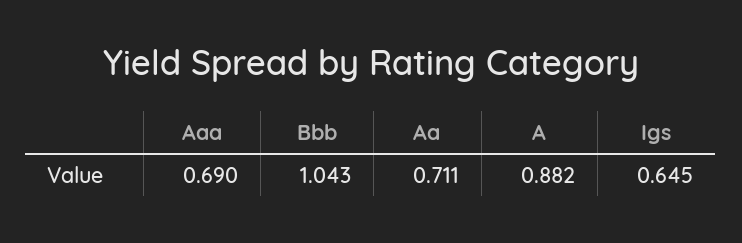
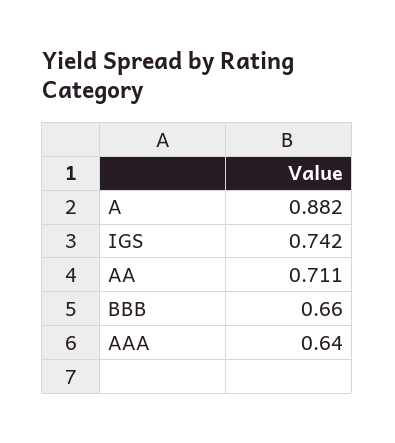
Aaa: 0.69 -> 0.64
Bbb: 1.043 -> 0.66
Igs: 0.645 -> 0.742

